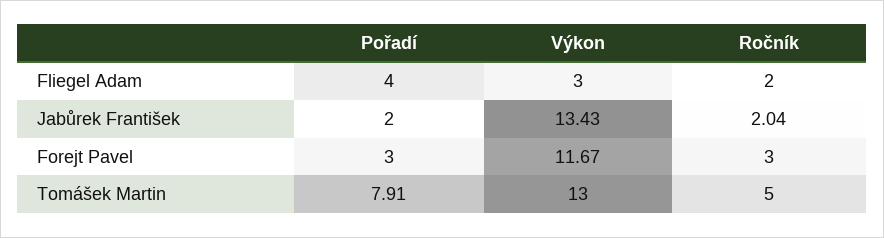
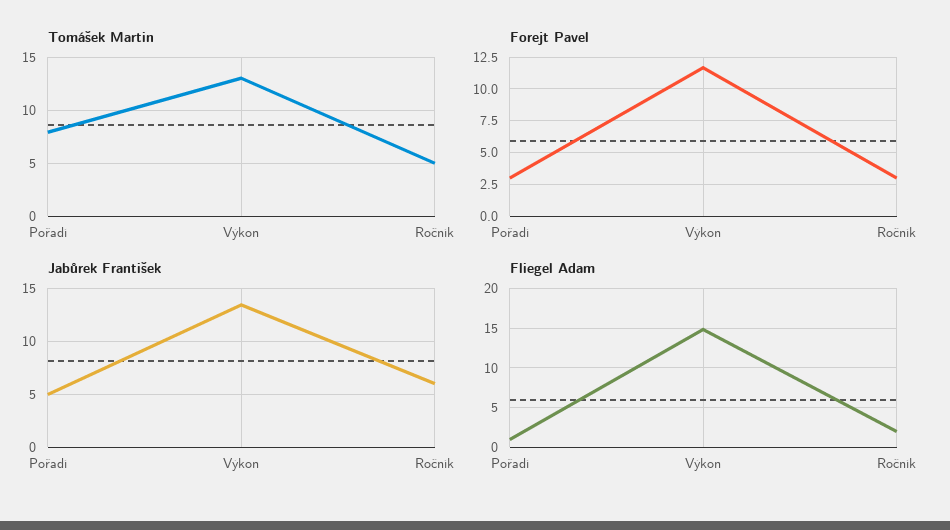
Fliegel Adam, Pořadí: 4 -> 1
Fliegel Adam, Výkon: 3 -> 15
Jabůrek František, Pořadí: 2 -> 5
Jabůrek František, Ročník: 2.04 -> 6

